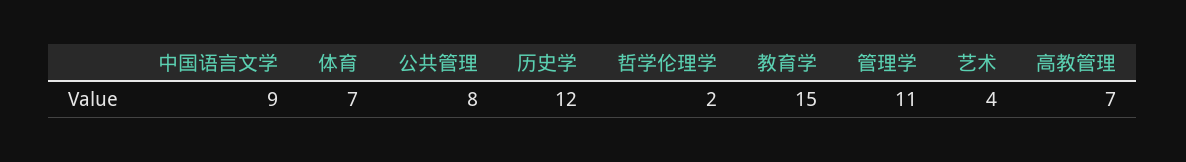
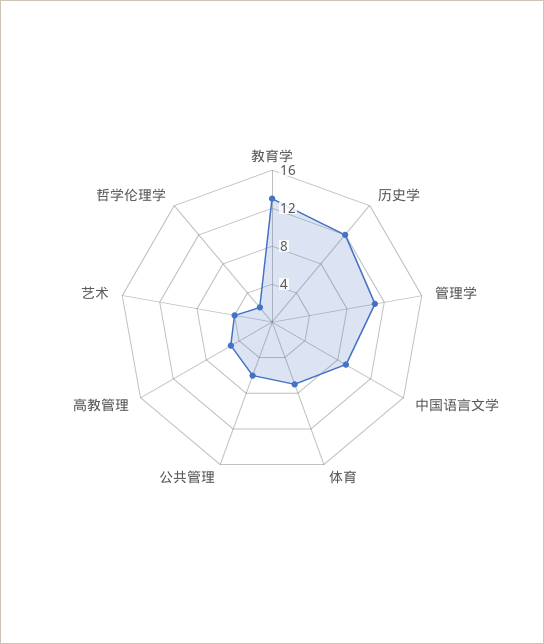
公共管理: 8 -> 6
教育学: 15 -> 13
高教管理: 7 -> 5

